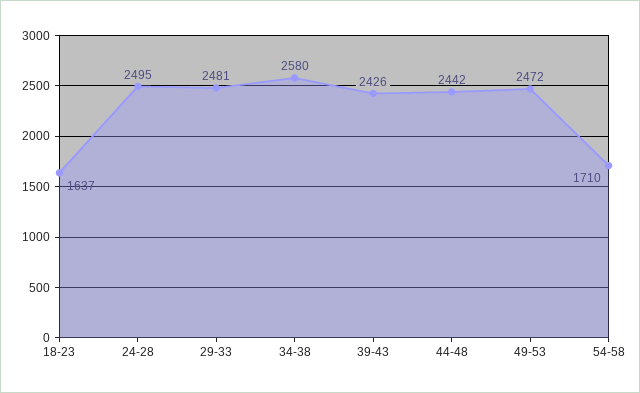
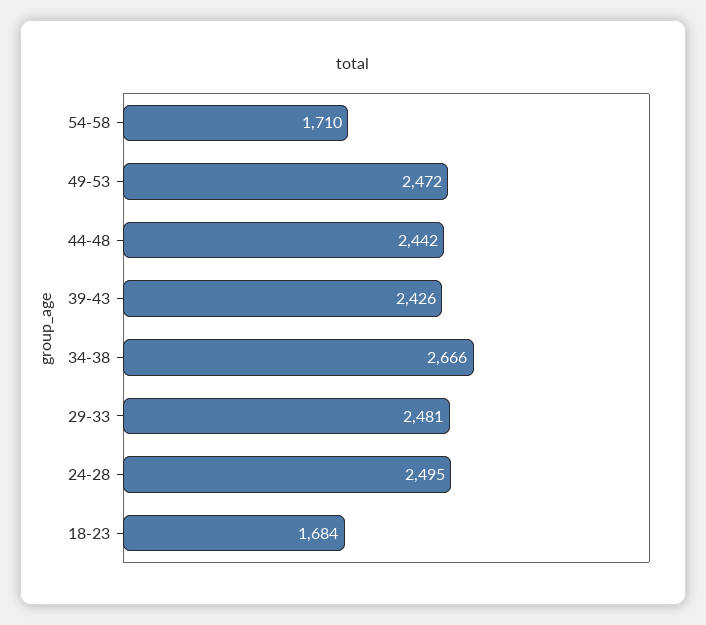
18-23: 1637 -> 1684
34-38: 2580 -> 2666

